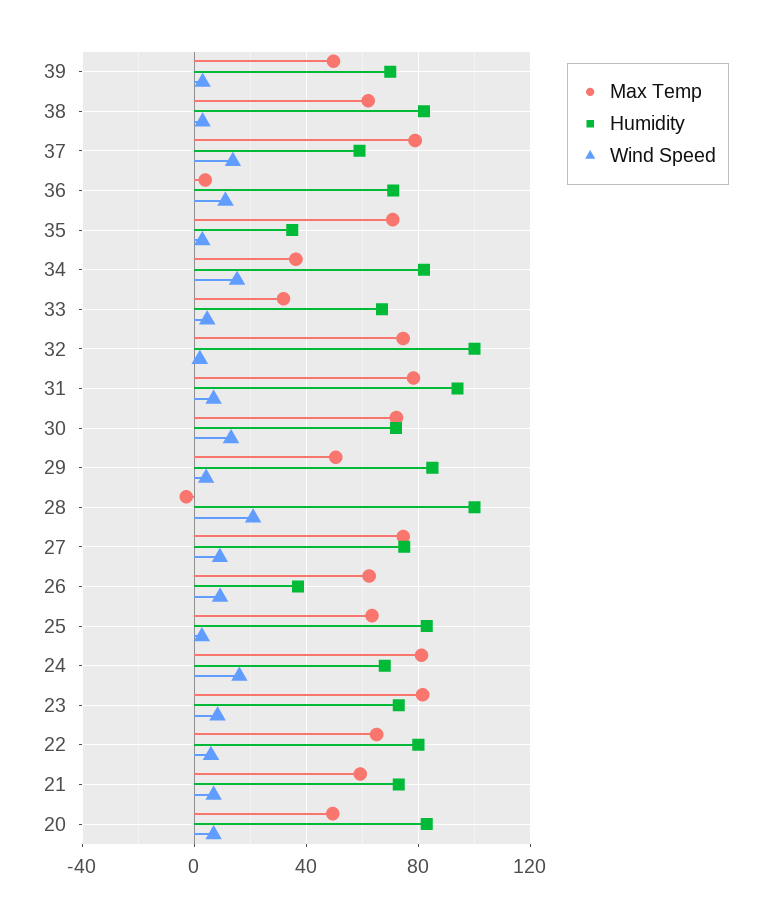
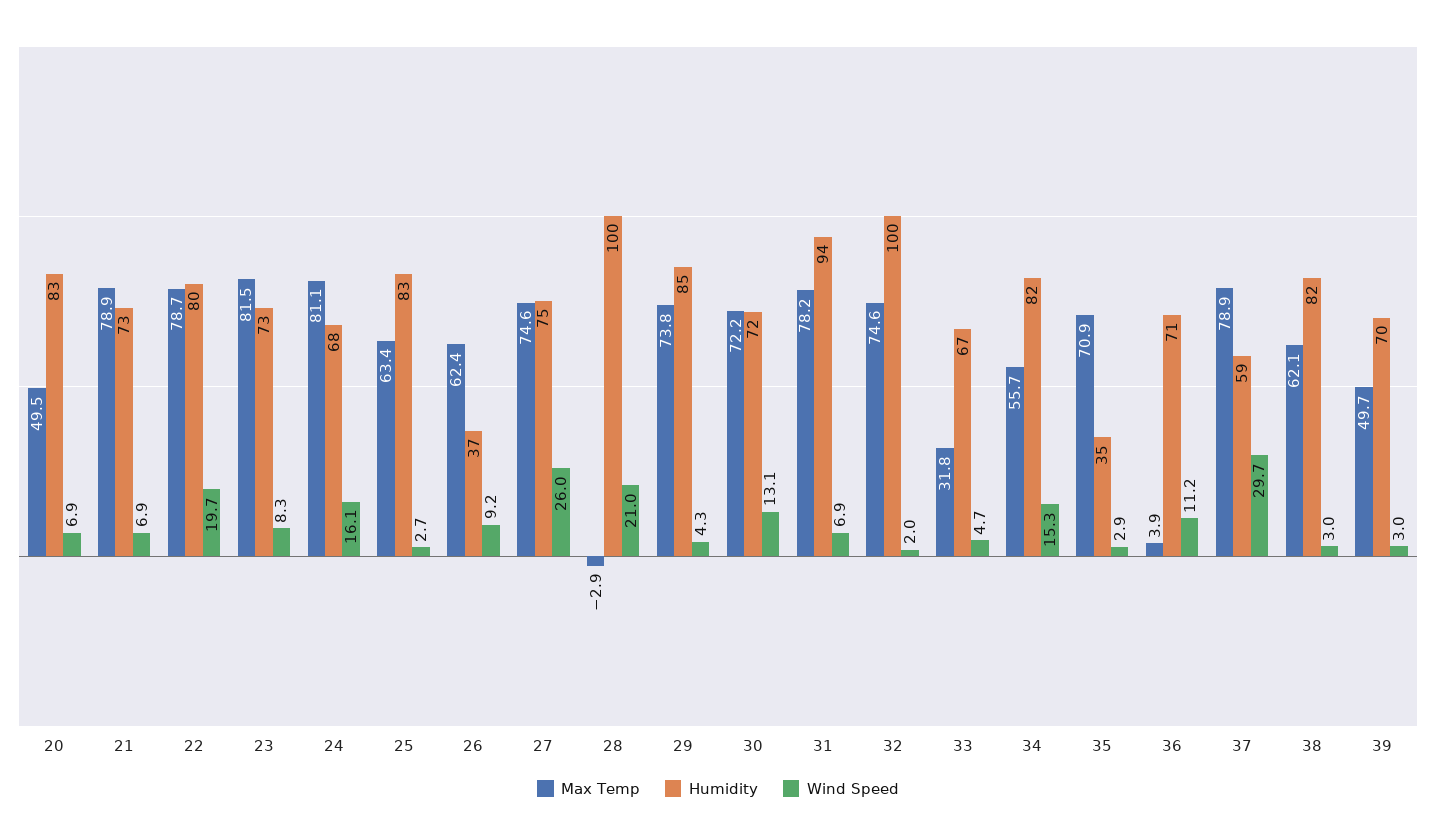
Wind Speed, 37: 15 -> 29.7
Max Temp, 34: 35 -> 55.7
Max Temp, 29: 50 -> 73.8
Wind Speed, 27: 10 -> 26
Max Temp, 22: 65 -> 78.7
Wind Speed, 22: 5 -> 19.7
Max Temp, 21: 60 -> 78.9

